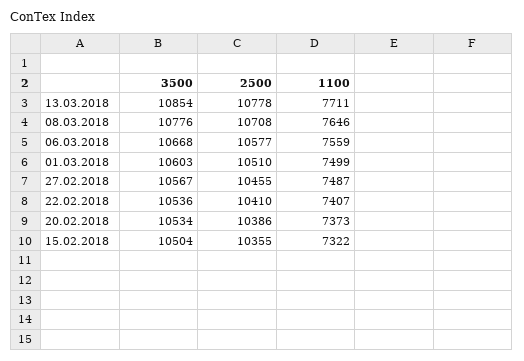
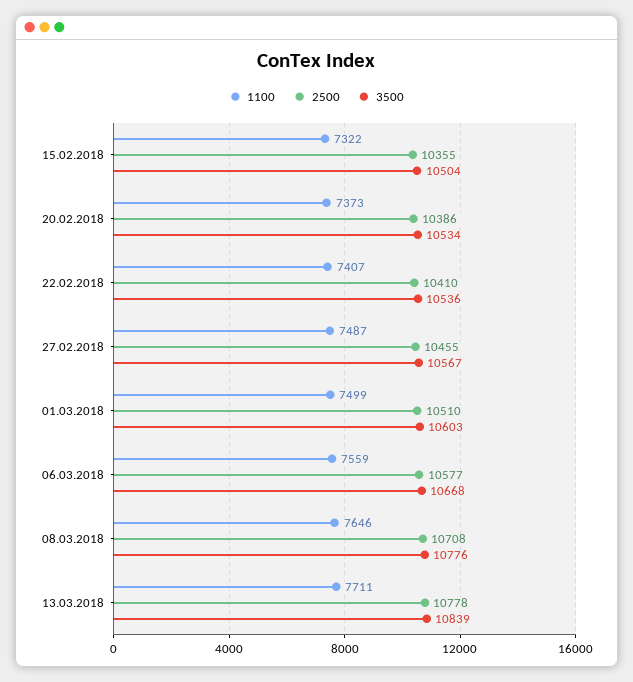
3500, 13.03.2018: 10854 -> 10839

